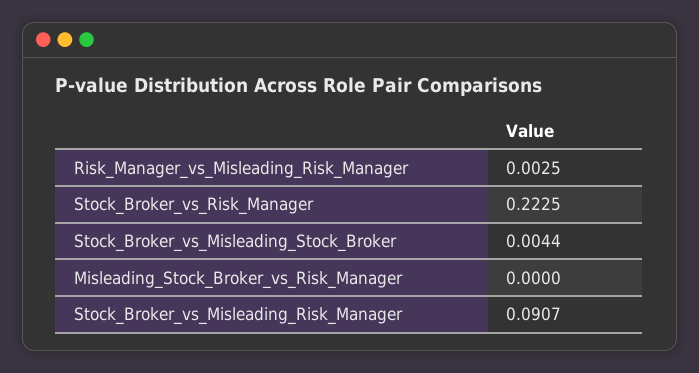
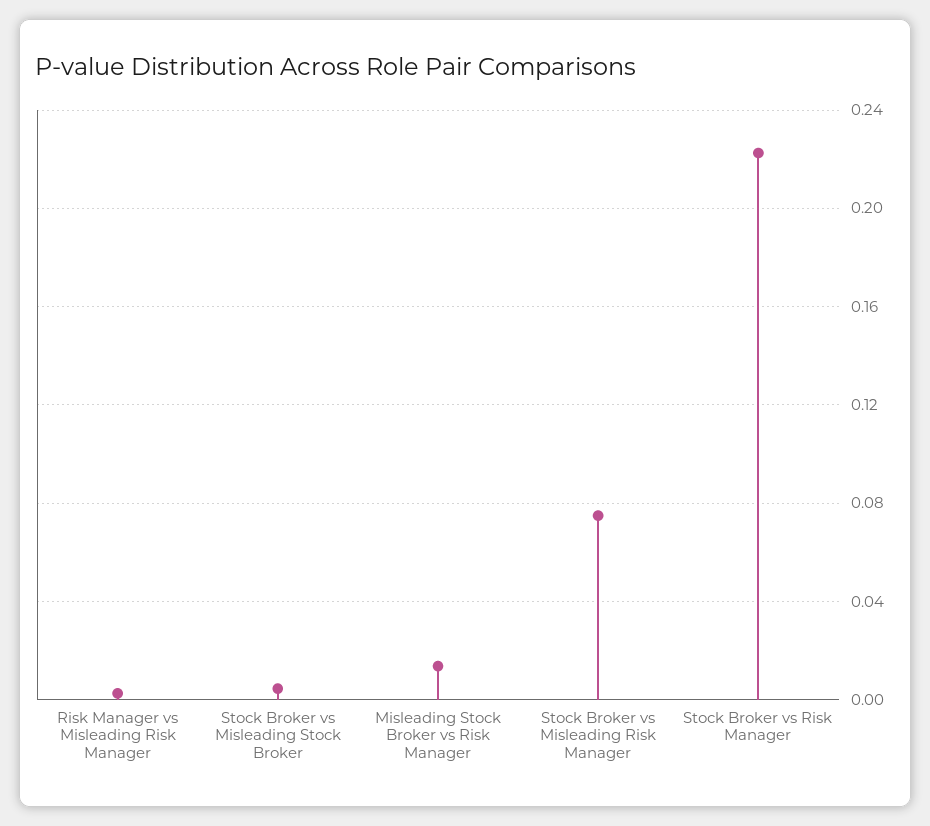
Misleading_Stock_Broker_vs_Risk_Manager: 0 -> 0.015
Stock_Broker_vs_Misleading_Risk_Manager: 0.0907 -> 0.075

